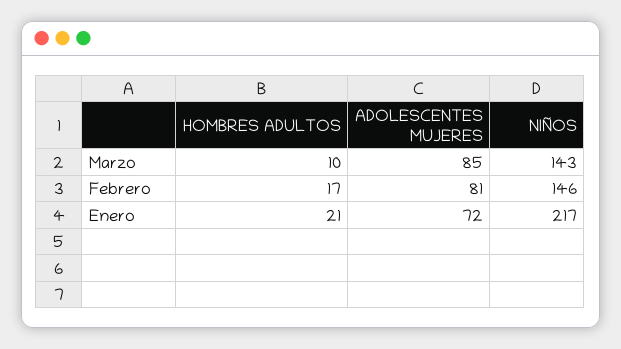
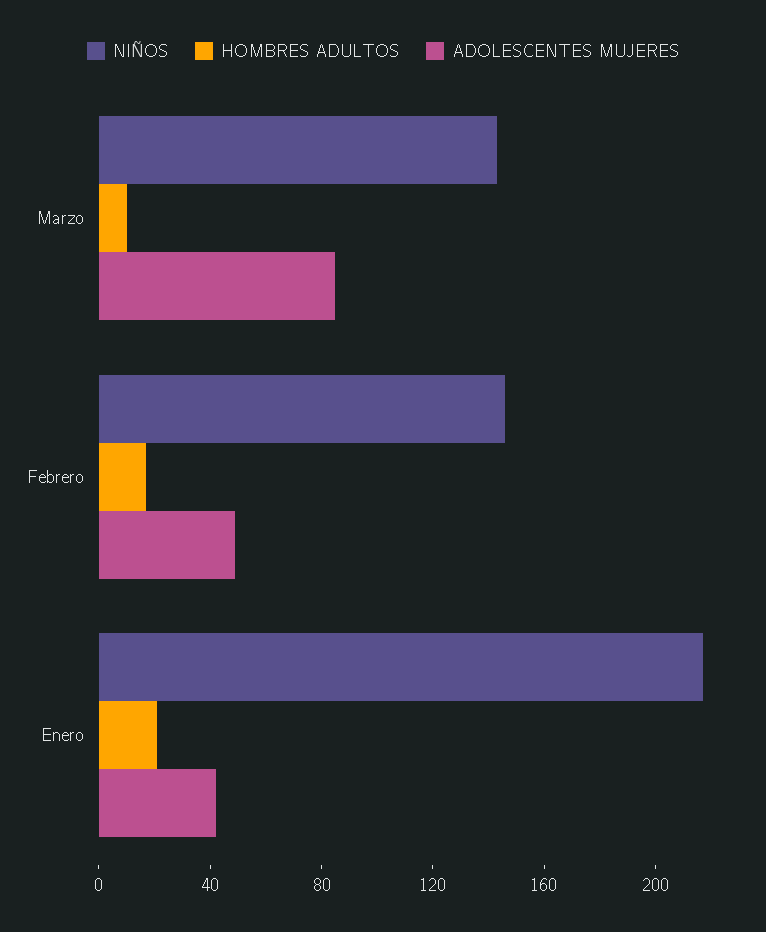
ADOLESCENTES MUJERES, Febrero: 81 -> 50
ADOLESCENTES MUJERES, Enero: 72 -> 40

